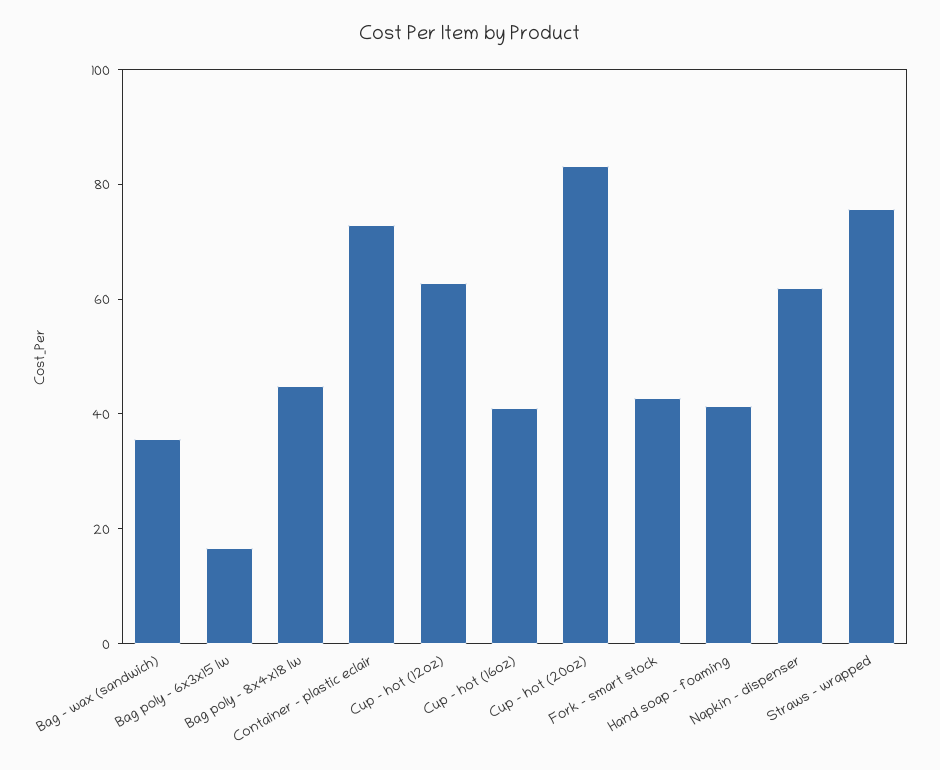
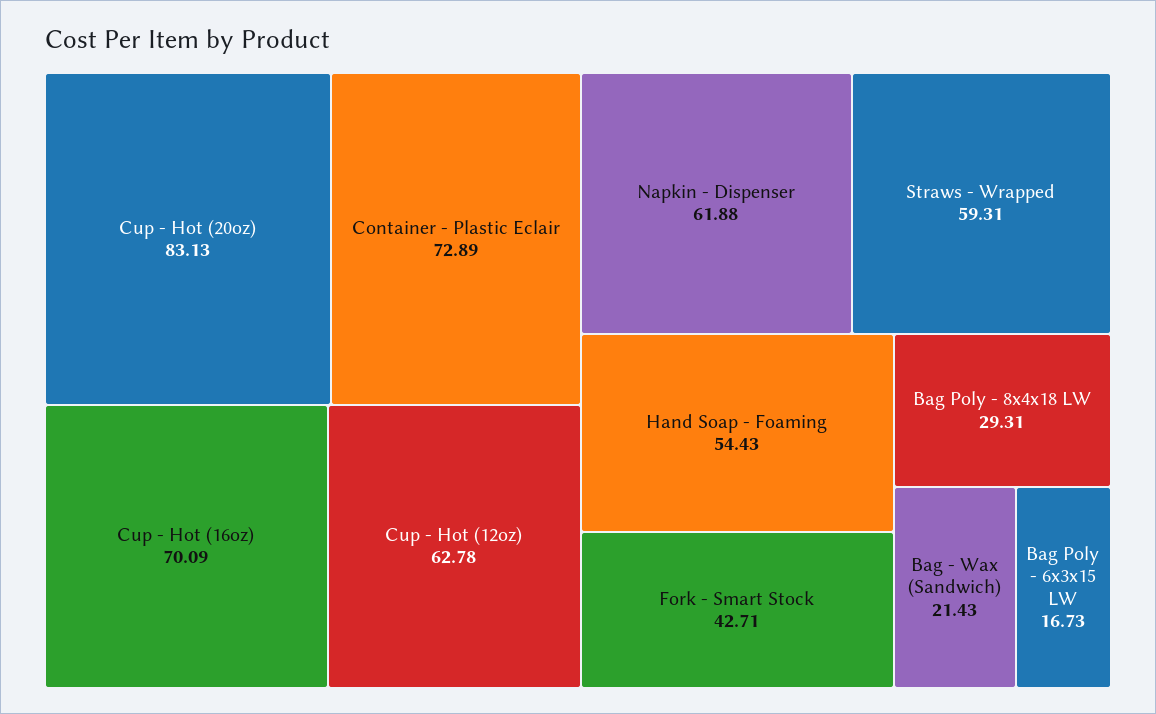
Bag - wax (sandwich): 35 -> 21.43
Bag poly - 8x4x18 lw: 45 -> 29.31
Cup - hot (16oz): 40 -> 70.09
Hand soap - foaming: 40 -> 54.43
Straws - wrapped: 75 -> 59.31

